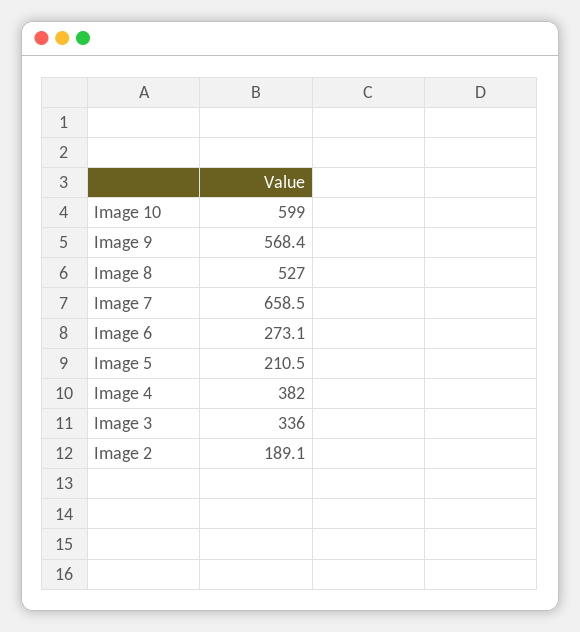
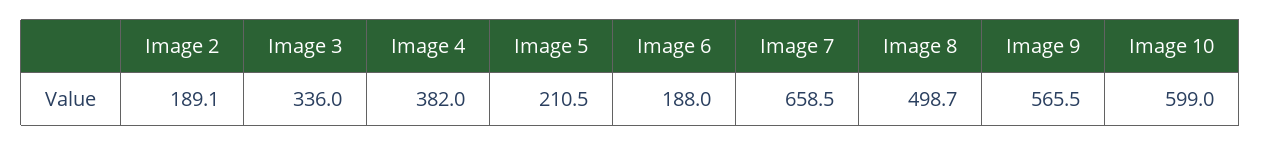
Image 9: 568.4 -> 565.5
Image 8: 527 -> 498.7
Image 6: 273.1 -> 188

